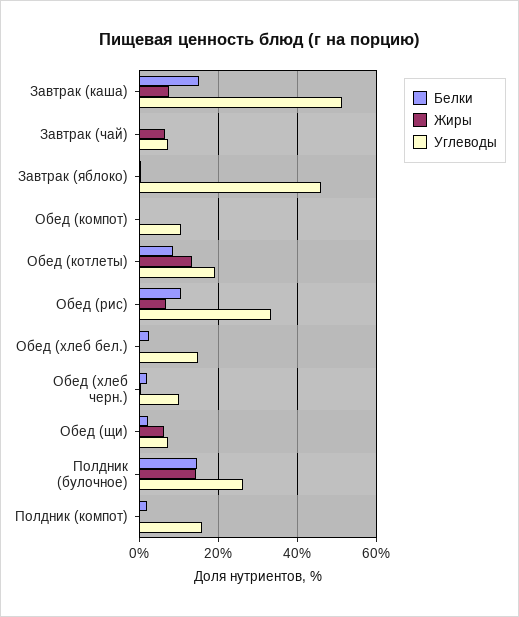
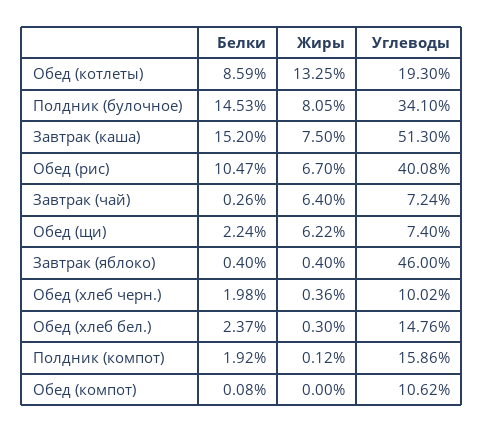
Углеводы, Обед (рис): 34 -> 40.08
Жиры, Полдник (булочное): 14 -> 8.05
Углеводы, Полдник (булочное): 26 -> 34.1

